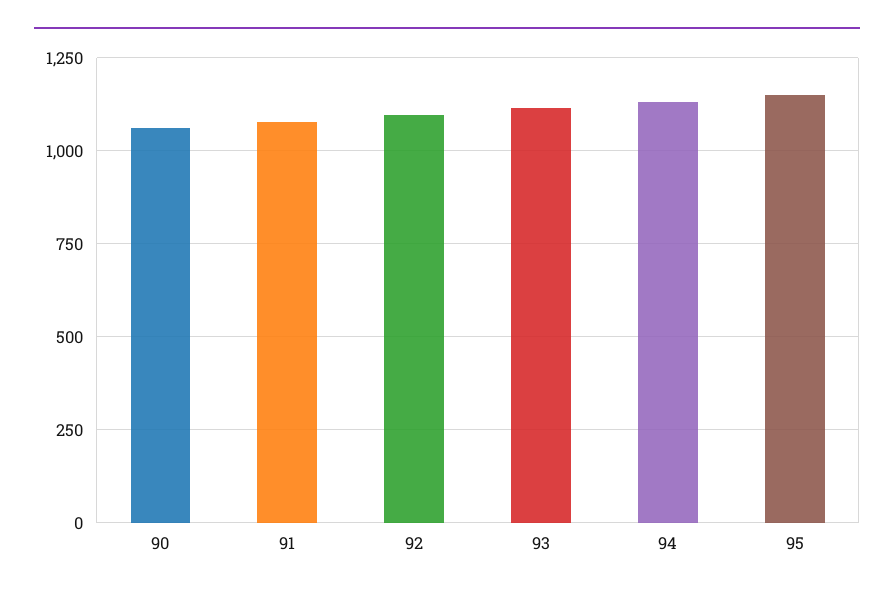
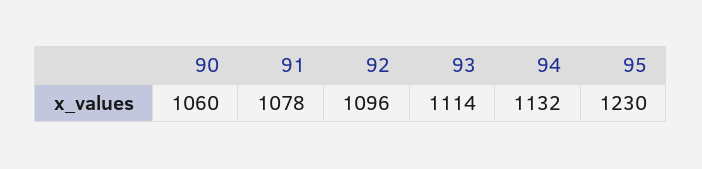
95: 1150 -> 1230

